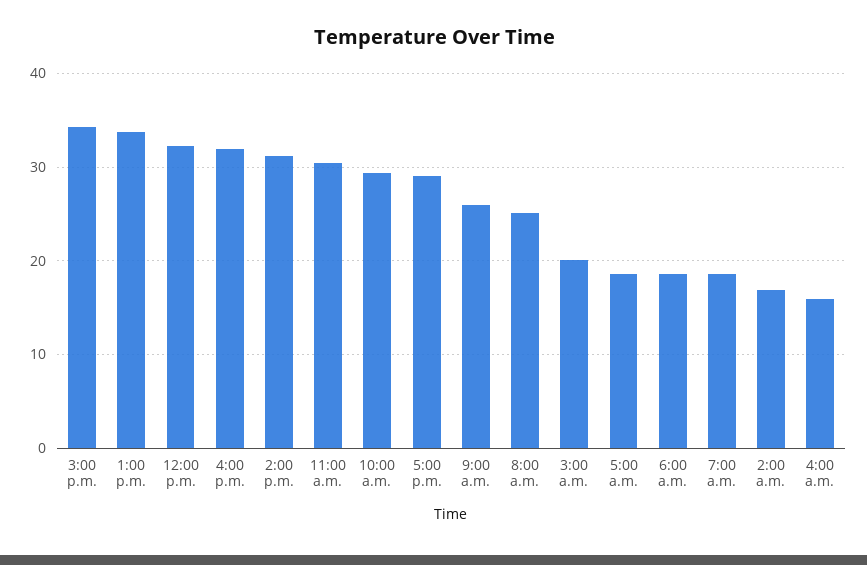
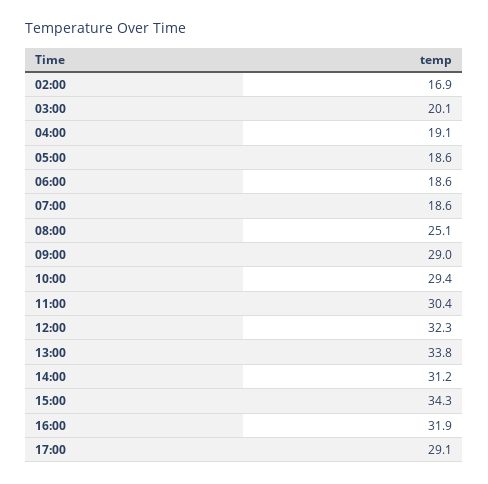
9:00 a.m.: 26 -> 29
4:00 a.m.: 16 -> 19.1

